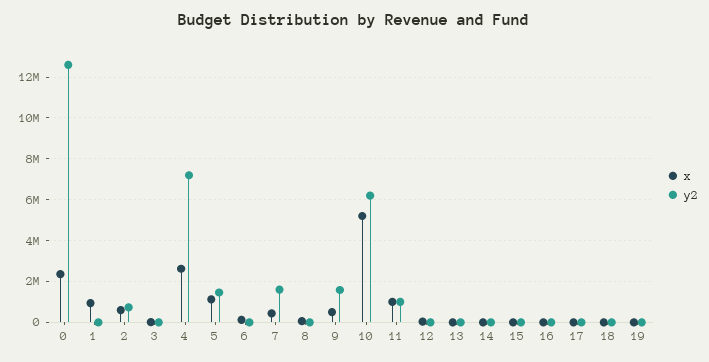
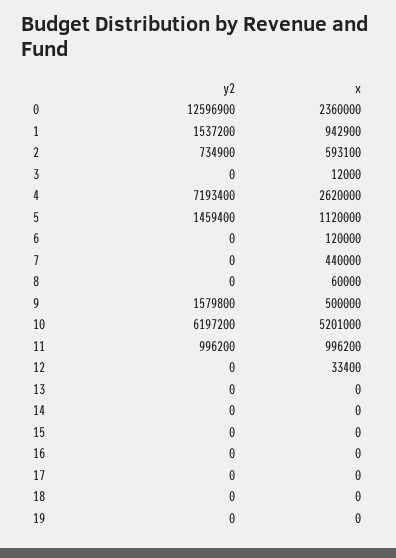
y2, 1: 0 -> 1537200
y2, 7: 1500000 -> 0

